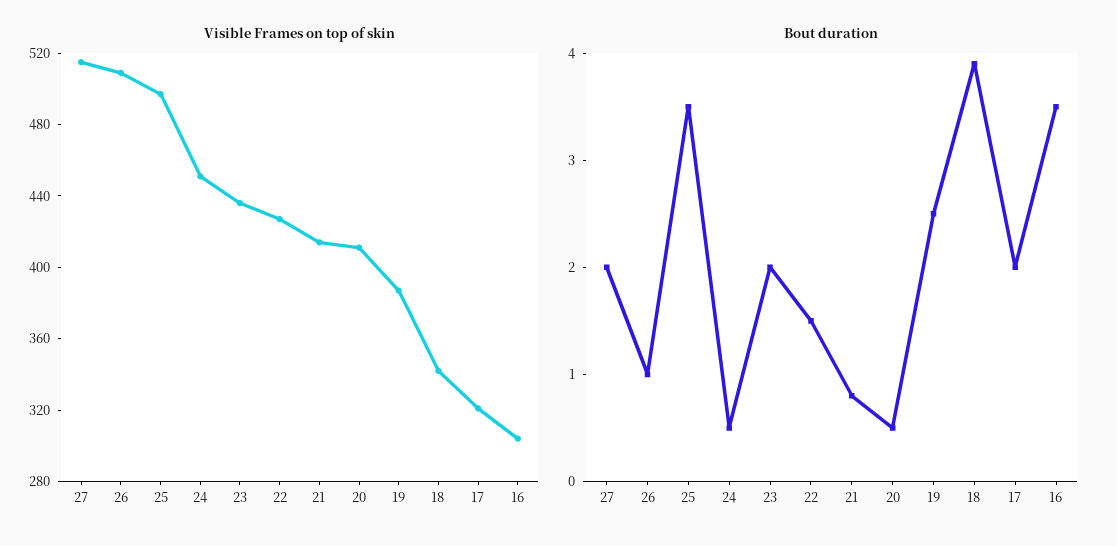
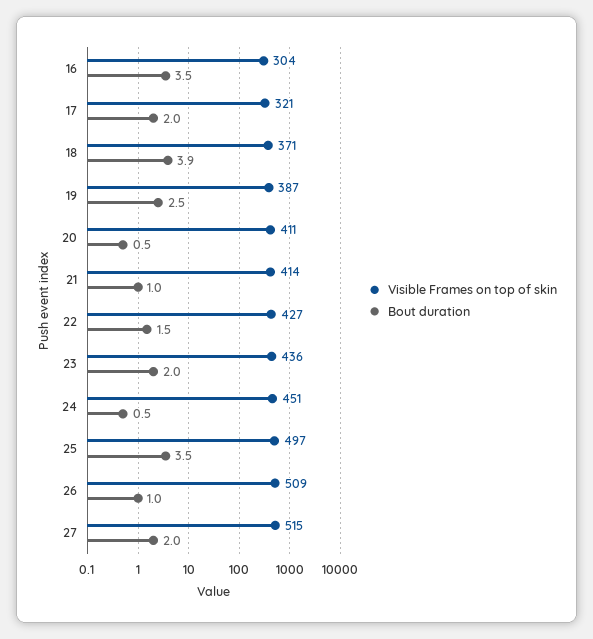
Visible Frames on top of skin, 18: 340 -> 371
Bout duration, 21: 0.8 -> 1

